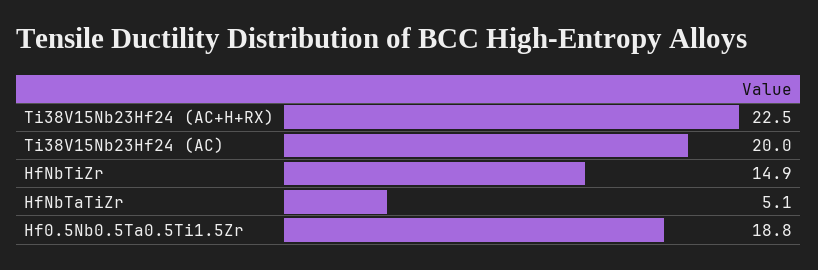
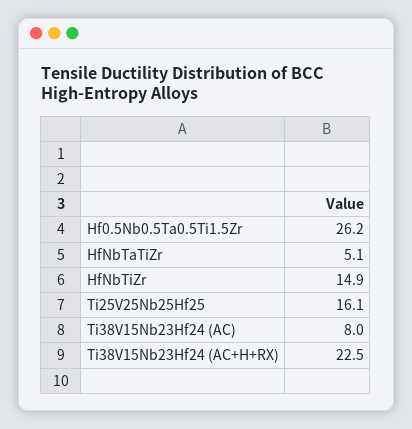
Ti38V15Nb23Hf24 (AC): 20 -> 8
Hf0.5Nb0.5Ta0.5Ti1.5Zr: 18.8 -> 26.2
Ti25V25Nb25Hf25: none -> 16.1

